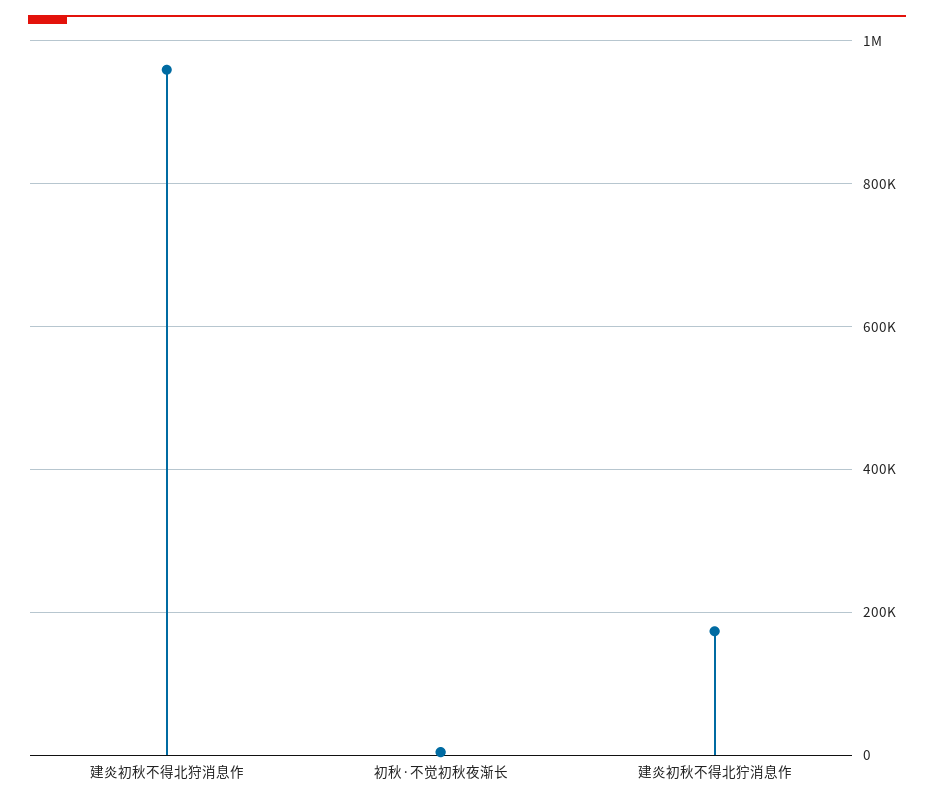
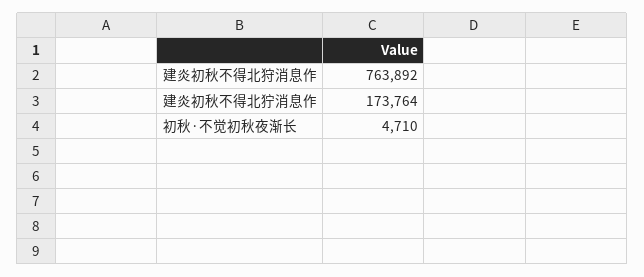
建炎初秋不得北狩消息作: 960000 -> 763892

